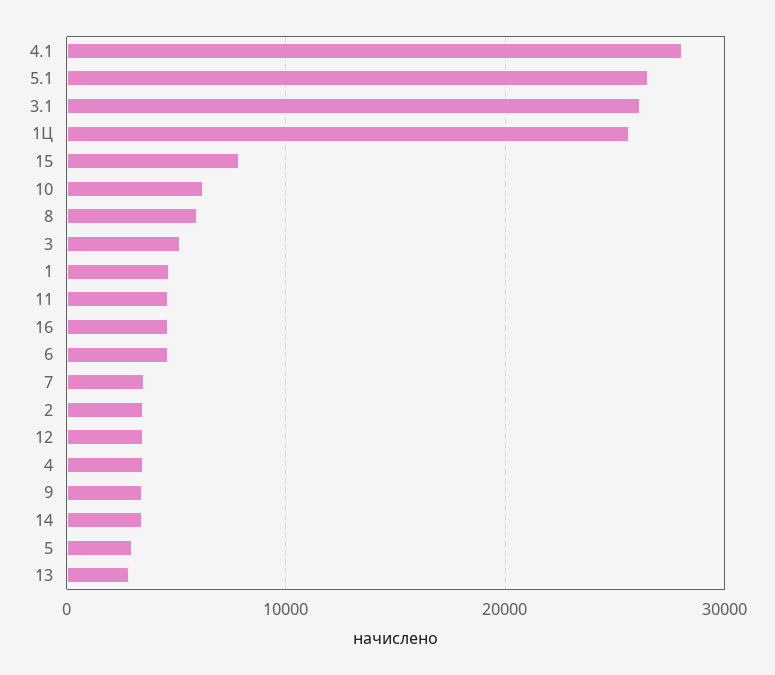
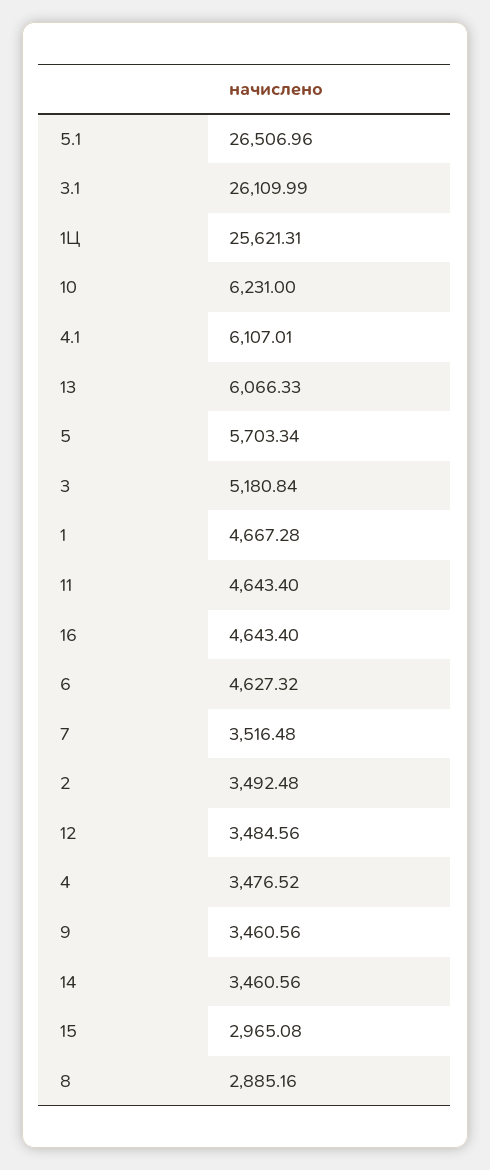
4.1: 28000 -> 6107.01
15: 8000 -> 2965.08
8: 6000 -> 2885.16
5: 3000 -> 5703.34
13: 3000 -> 6066.33

